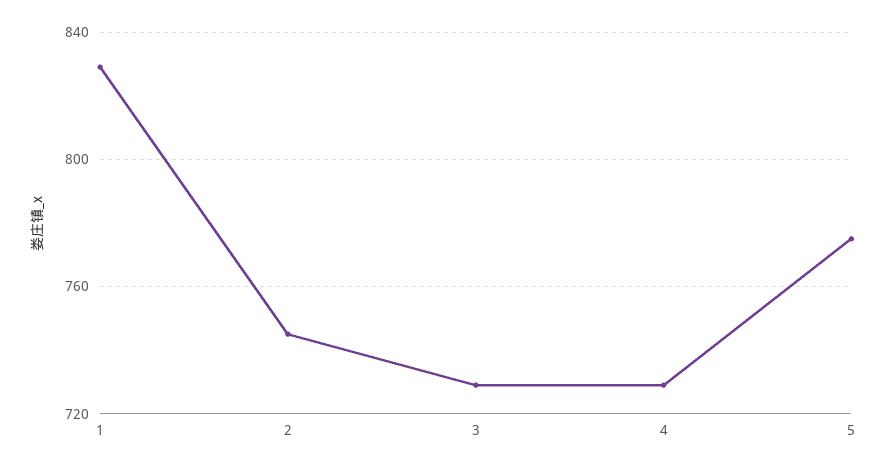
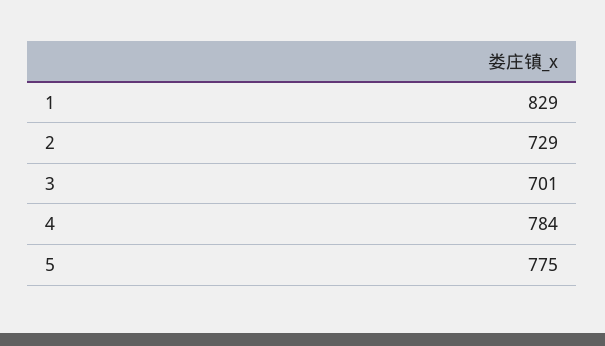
2: 745 -> 729
3: 730 -> 701
4: 730 -> 784

